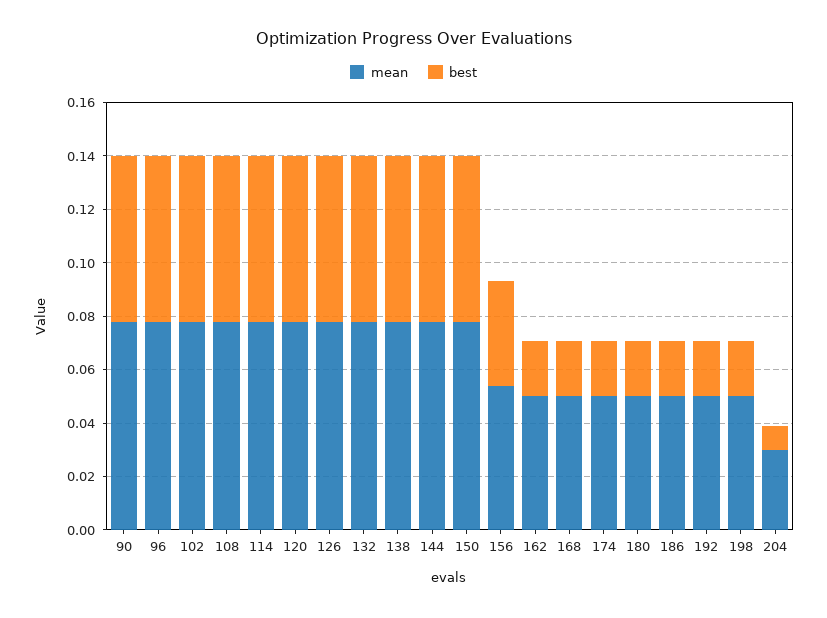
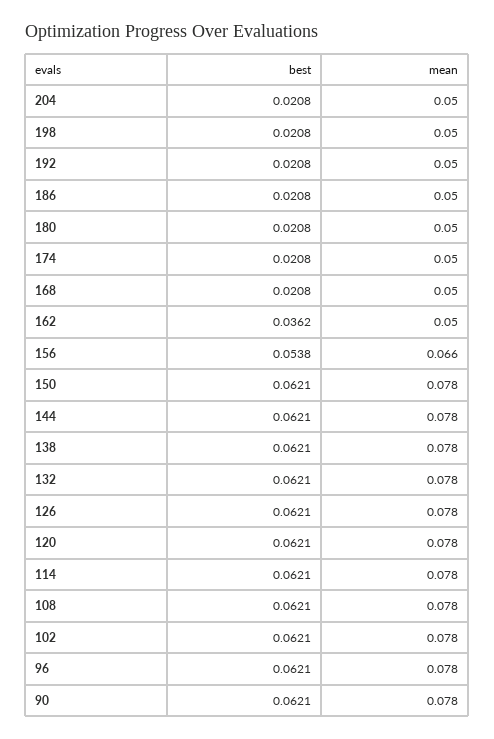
mean, 156: 0.055 -> 0.066
best, 156: 0.04 -> 0.0538
best, 162: 0.02 -> 0.0362
mean, 204: 0.03 -> 0.05
best, 204: 0.01 -> 0.0208

